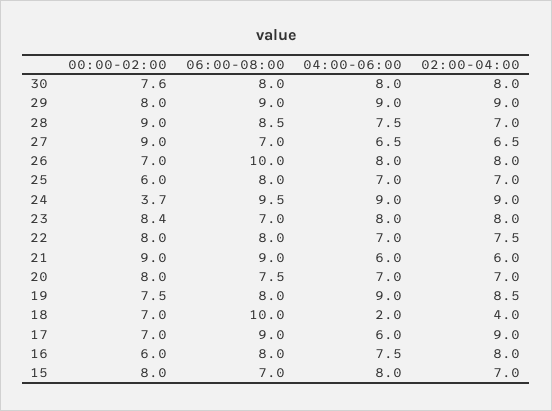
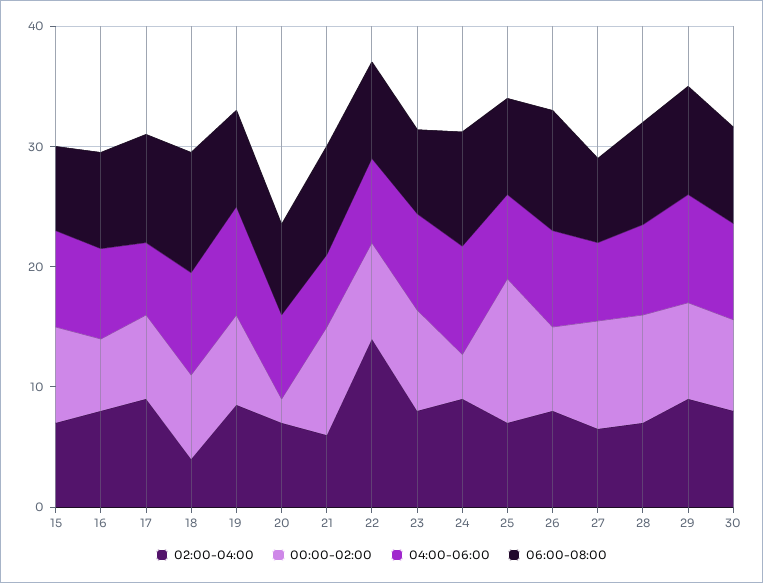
00:00-02:00, 25: 6 -> 12
02:00-04:00, 22: 7.5 -> 14
00:00-02:00, 20: 8 -> 2
04:00-06:00, 18: 2 -> 8

